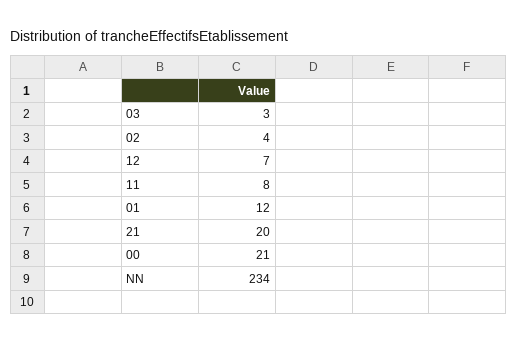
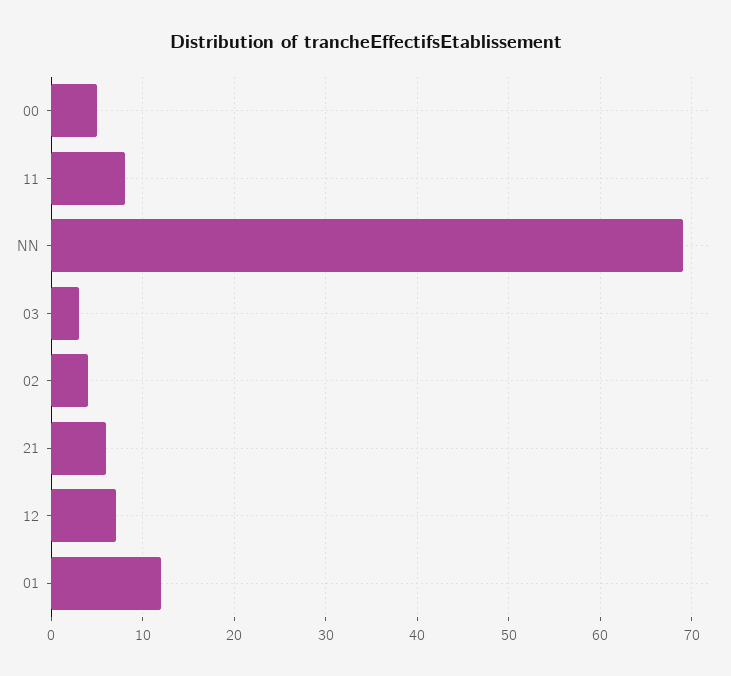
21: 20 -> 6
00: 21 -> 5
NN: 234 -> 69

